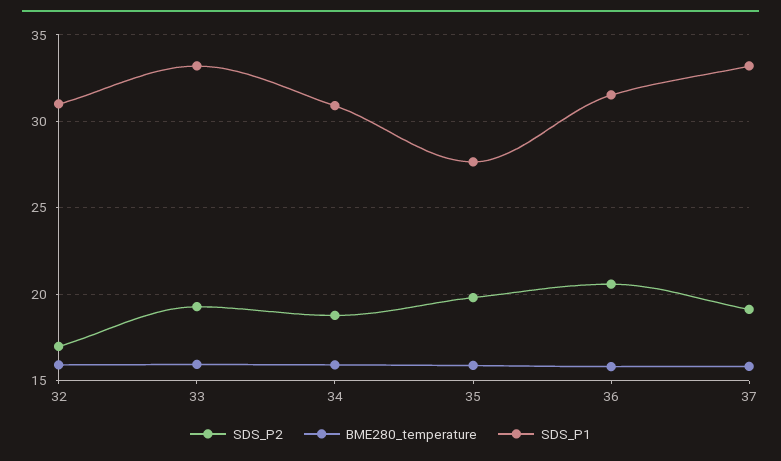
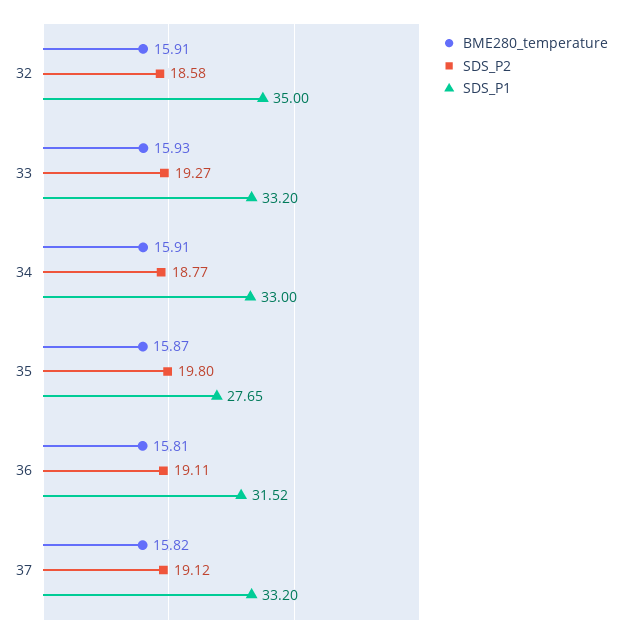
SDS_P2, 32: 17 -> 18.58
SDS_P1, 32: 31 -> 35
SDS_P1, 34: 31 -> 33
SDS_P2, 36: 20.5 -> 19.11

